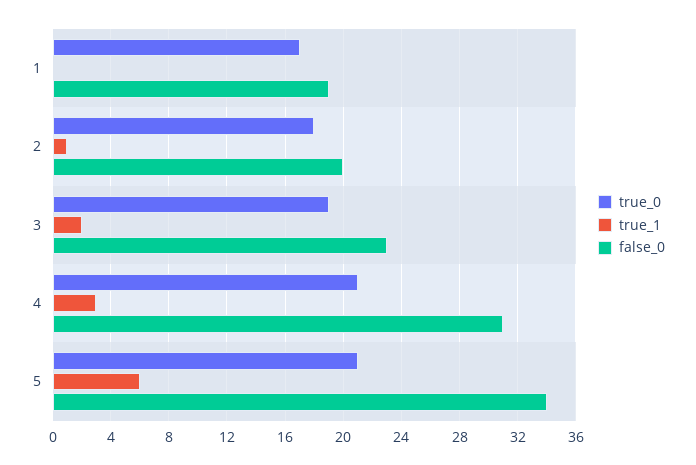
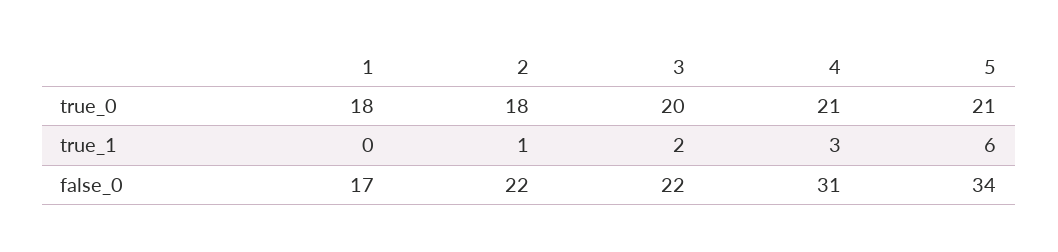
true_0, 1: 17 -> 18
false_0, 1: 19 -> 17
false_0, 2: 20 -> 22
true_0, 3: 19 -> 20
false_0, 3: 23 -> 22

